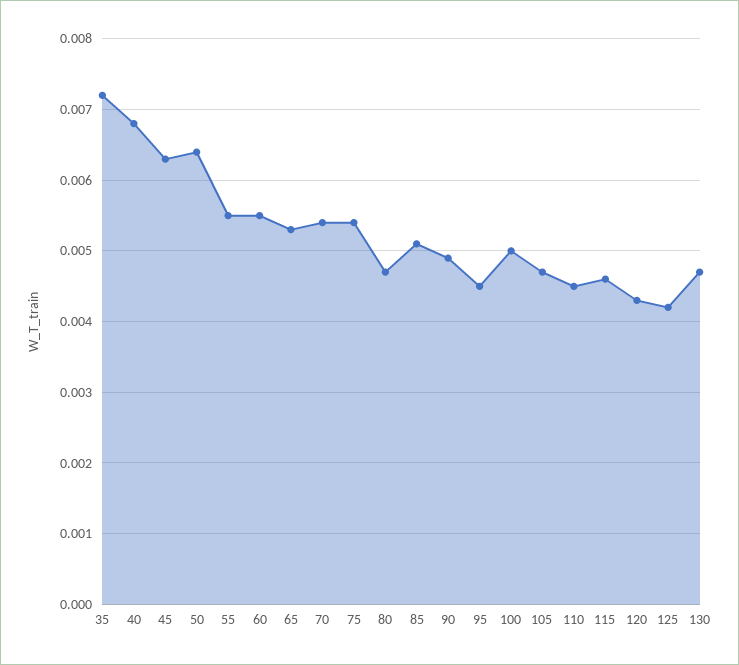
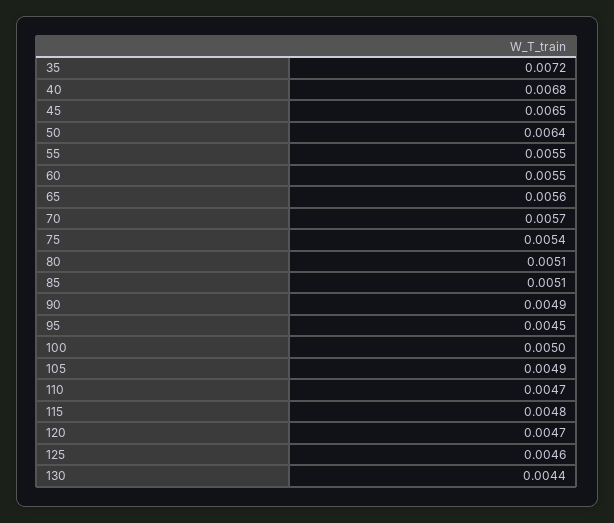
45: 0.0063 -> 0.0065
65: 0.0053 -> 0.0056
70: 0.0054 -> 0.0057
80: 0.0047 -> 0.0051
105: 0.0047 -> 0.0049
110: 0.0045 -> 0.0047
115: 0.0046 -> 0.0048
120: 0.0043 -> 0.0047
125: 0.0042 -> 0.0046
130: 0.0047 -> 0.0044

